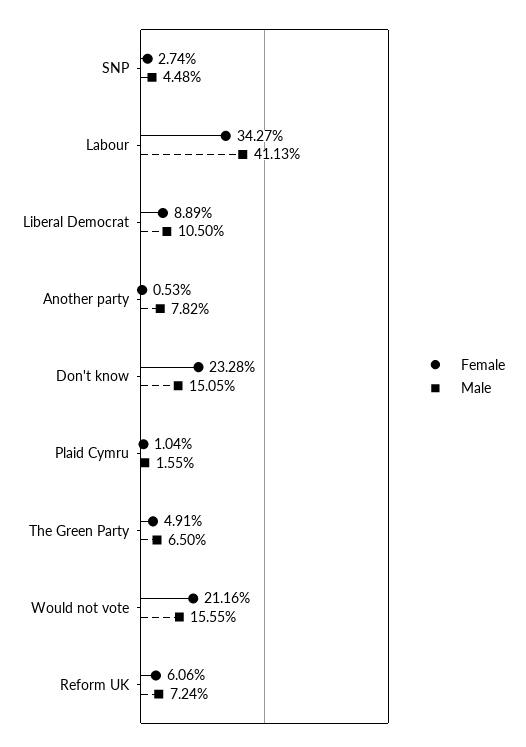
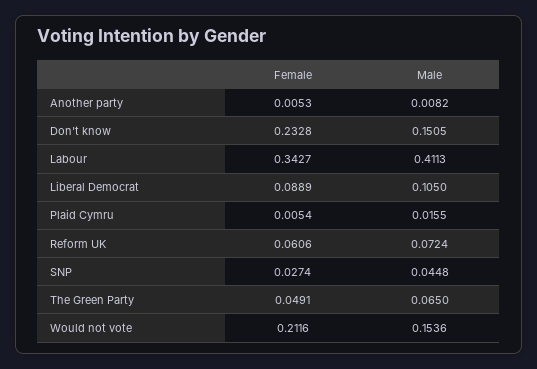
Male, Another party: 0.0782 -> 0.0082
Female, Plaid Cymru: 0.0104 -> 0.0054
Male, Would not vote: 0.1555 -> 0.1536

